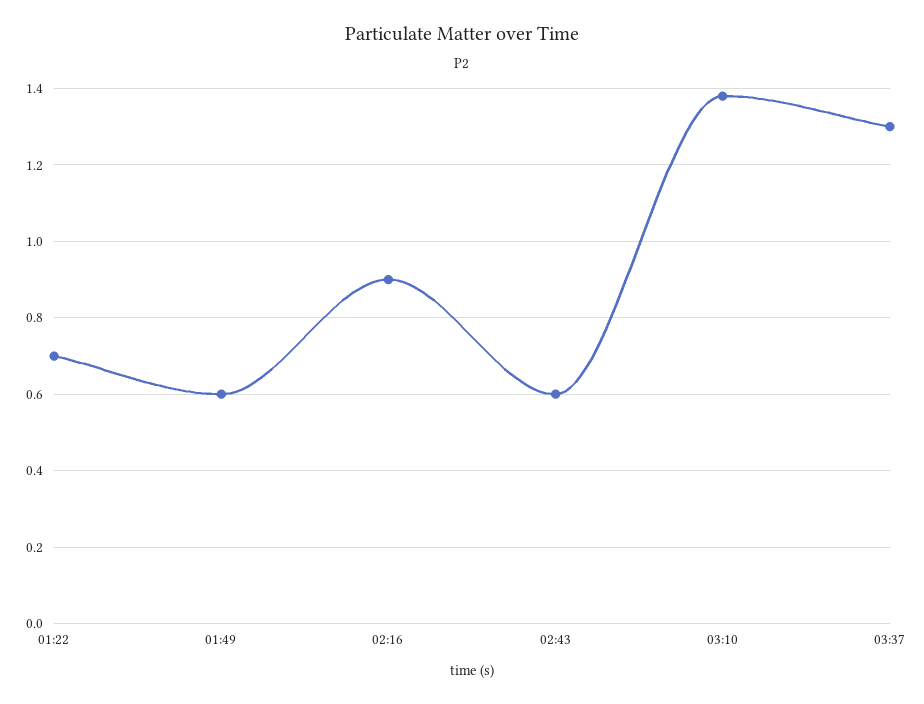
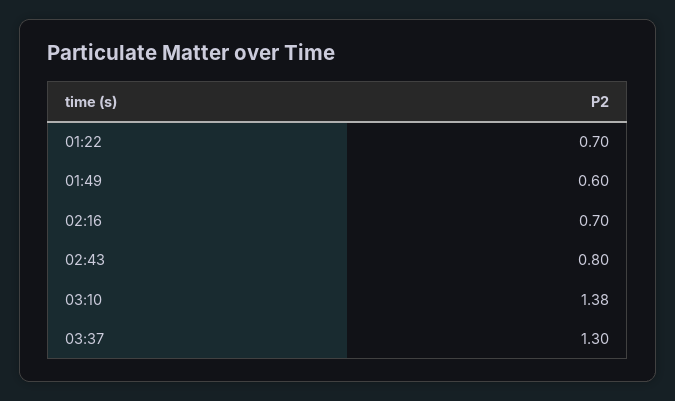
02:16: 0.9 -> 0.7
02:43: 0.6 -> 0.8

